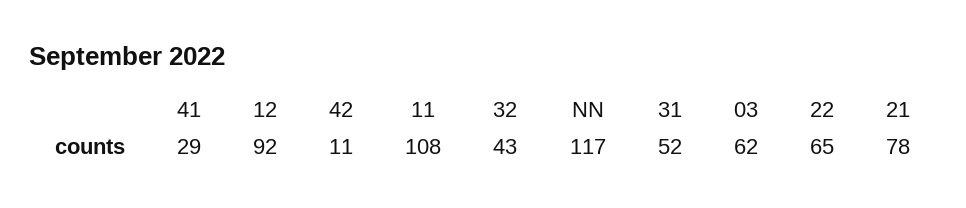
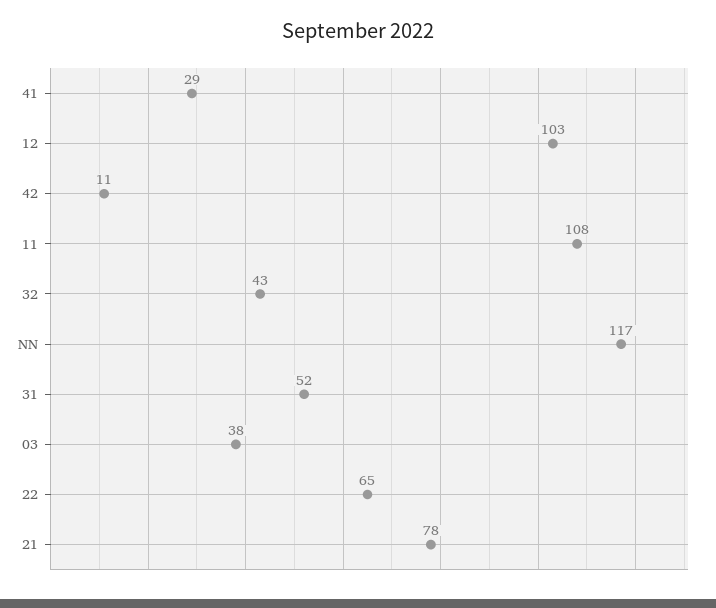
12: 92 -> 103
03: 62 -> 38

